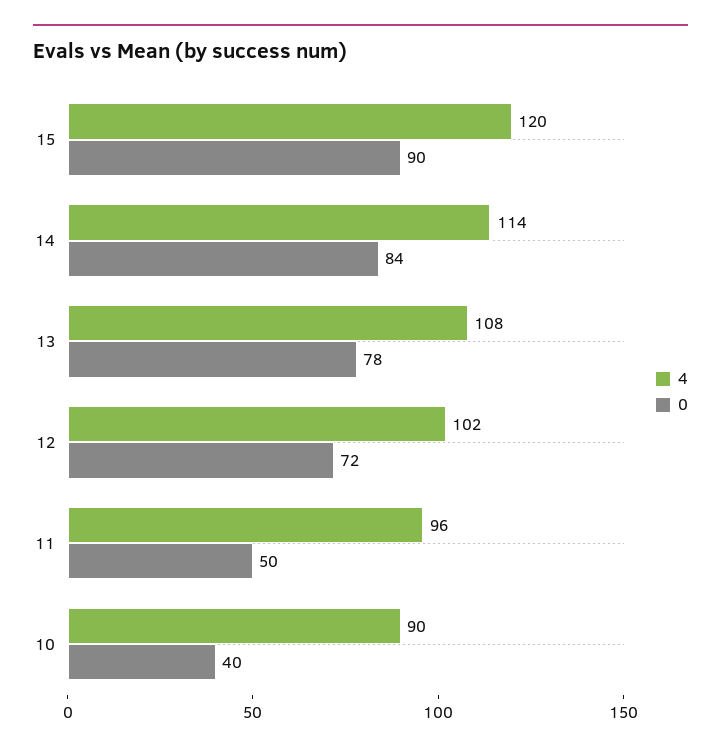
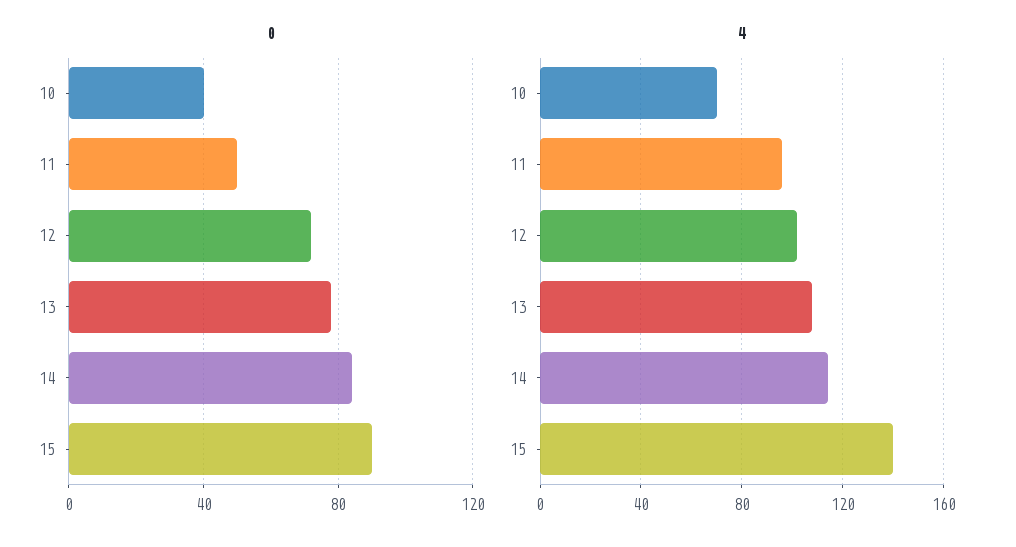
4, 15: 120 -> 140
4, 10: 90 -> 70

